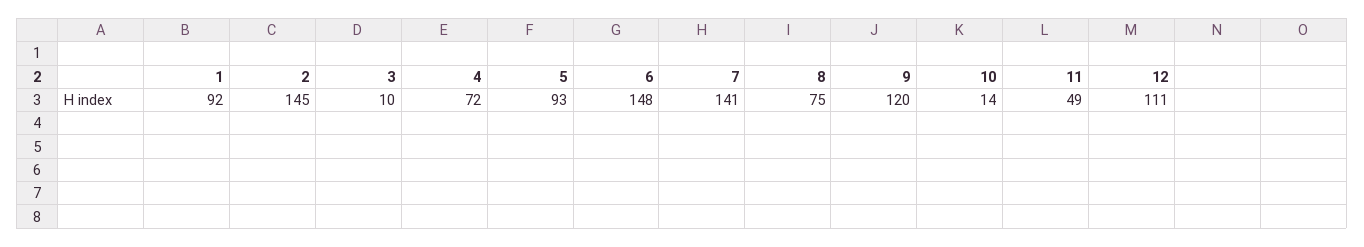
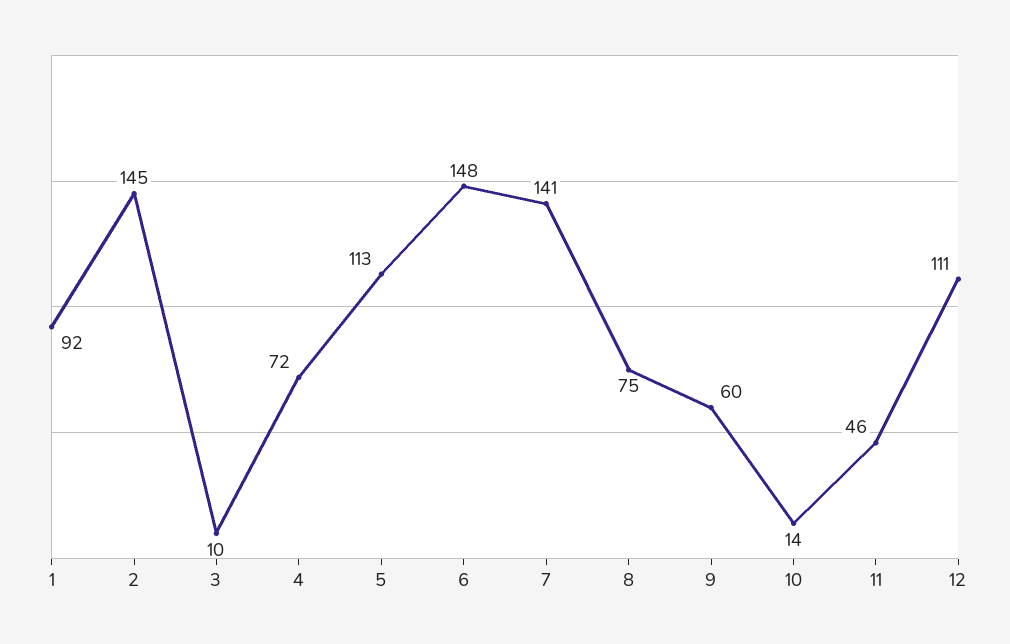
5: 93 -> 113
9: 120 -> 60
11: 49 -> 46

